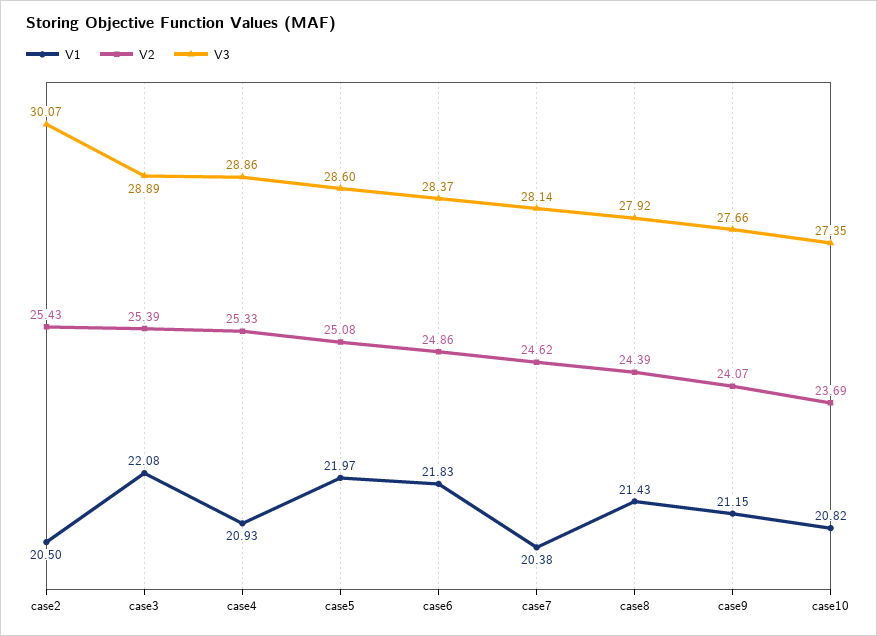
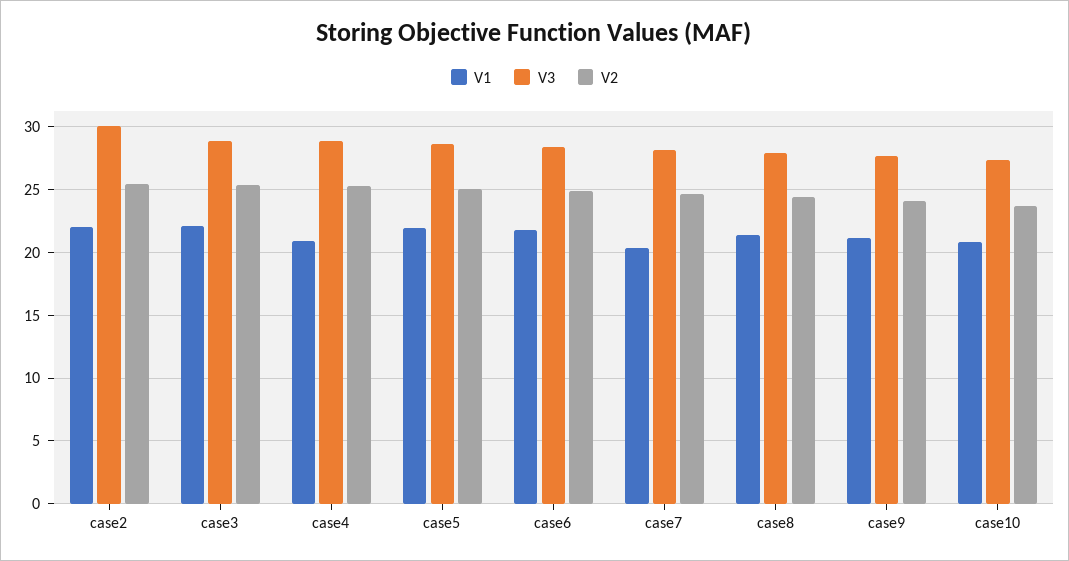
V1, case2: 20.5 -> 22

